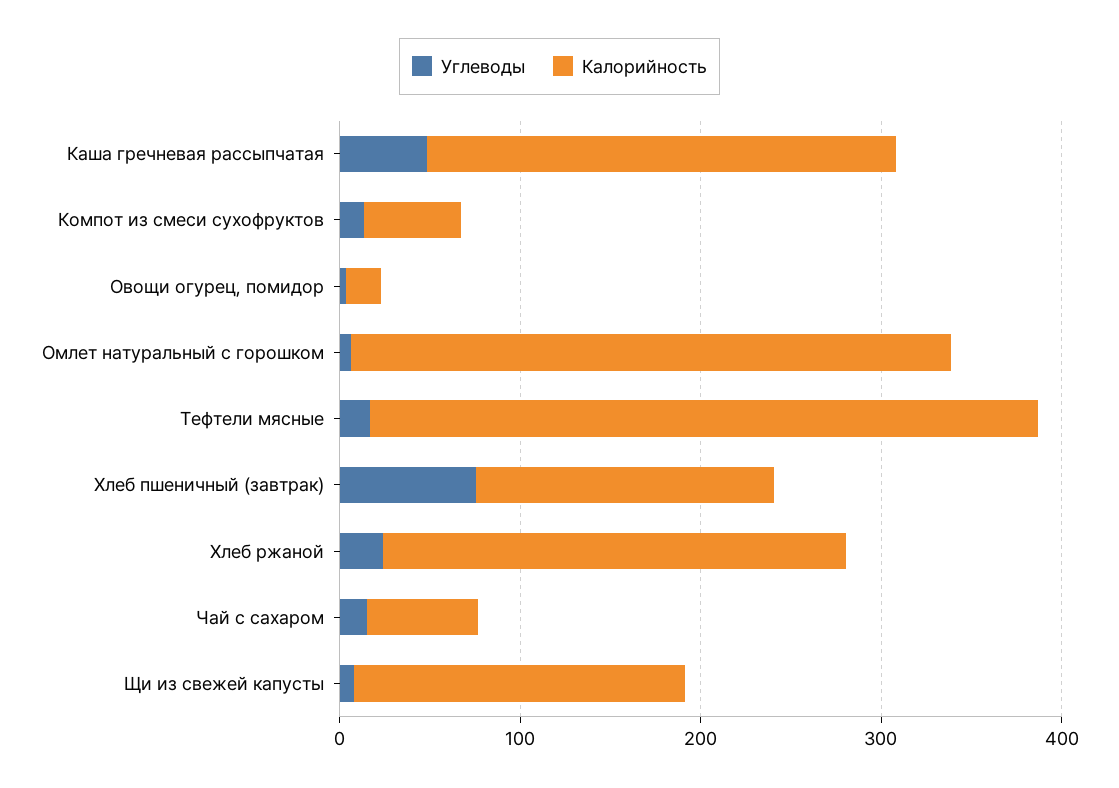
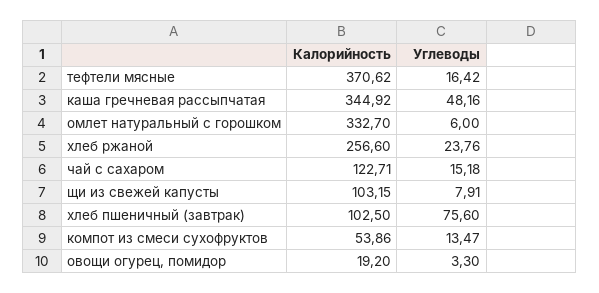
Калорийность, Каша гречневая рассыпчатая: 260 -> 344.92
Калорийность, Хлеб пшеничный (завтрак): 160 -> 102.5
Калорийность, Чай с сахаром: 60 -> 122.71
Калорийность, Щи из свежей капусты: 180 -> 103.15

